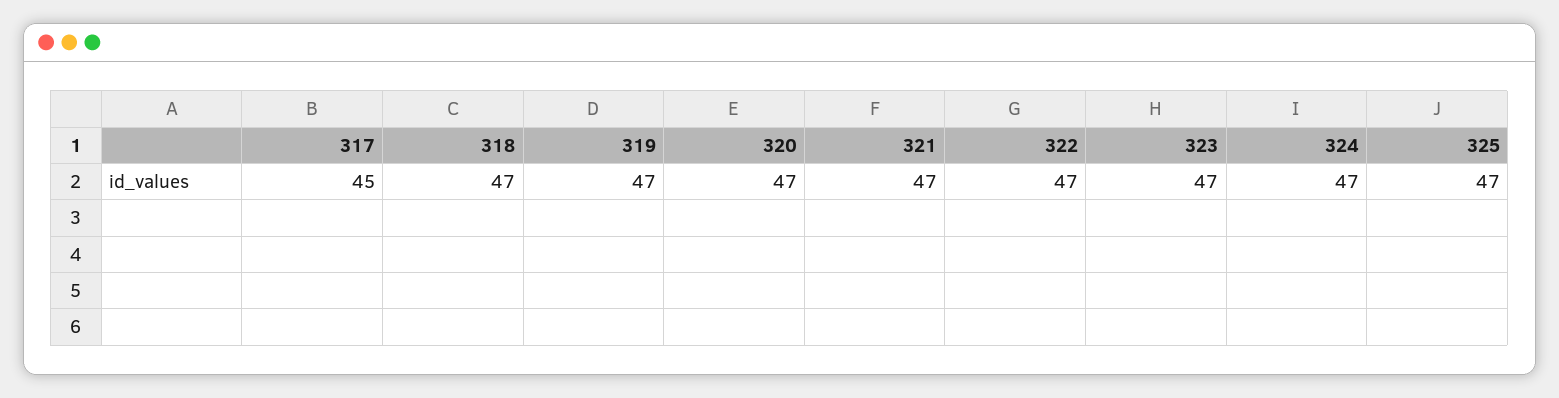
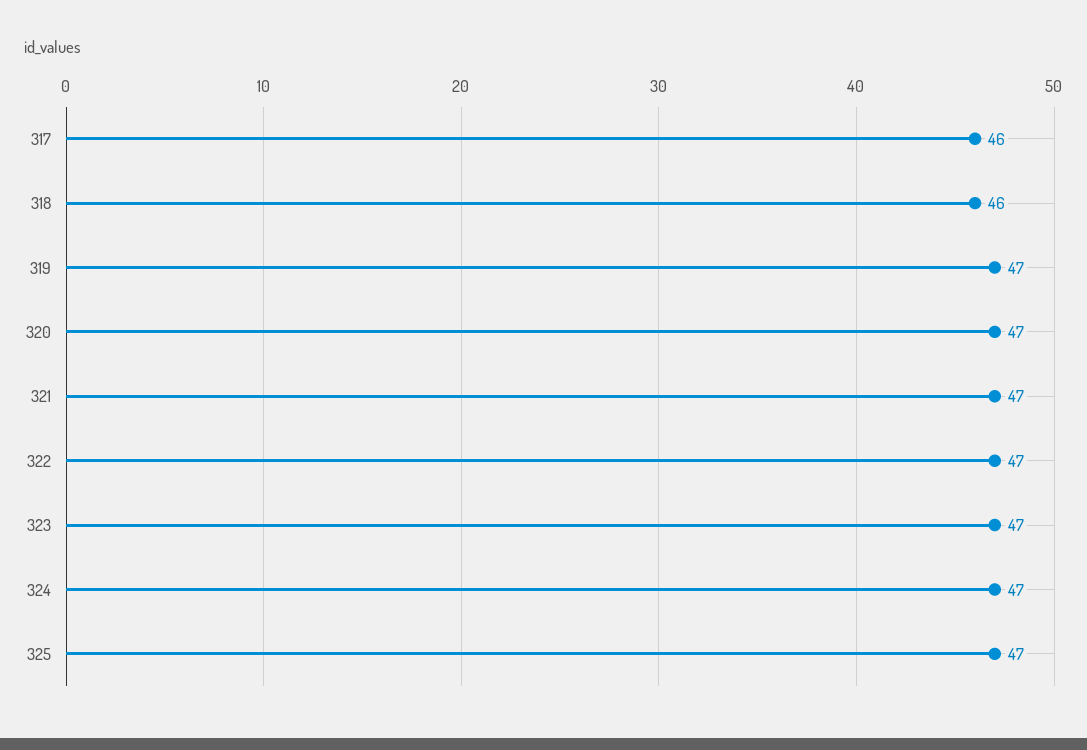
317: 45 -> 46
318: 47 -> 46

